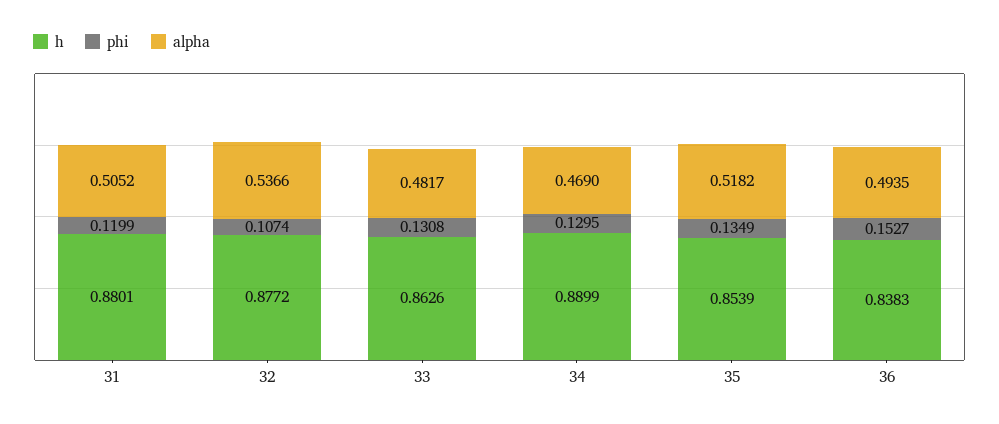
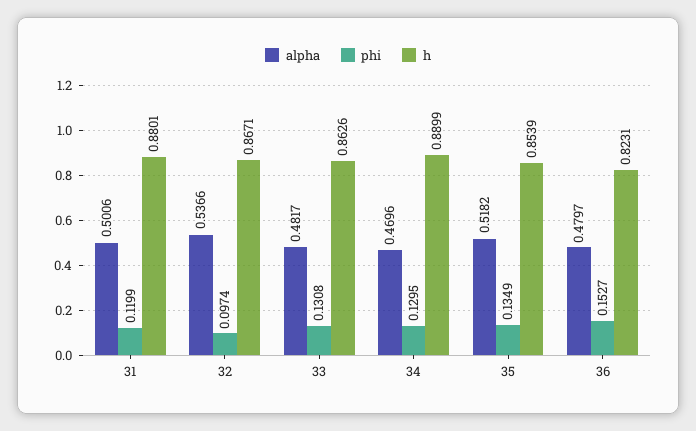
alpha, 31: 0.5052 -> 0.5006
h, 32: 0.8772 -> 0.8671
phi, 32: 0.1074 -> 0.0974
alpha, 34: 0.469 -> 0.4696
h, 36: 0.8383 -> 0.8231
alpha, 36: 0.4935 -> 0.4797

